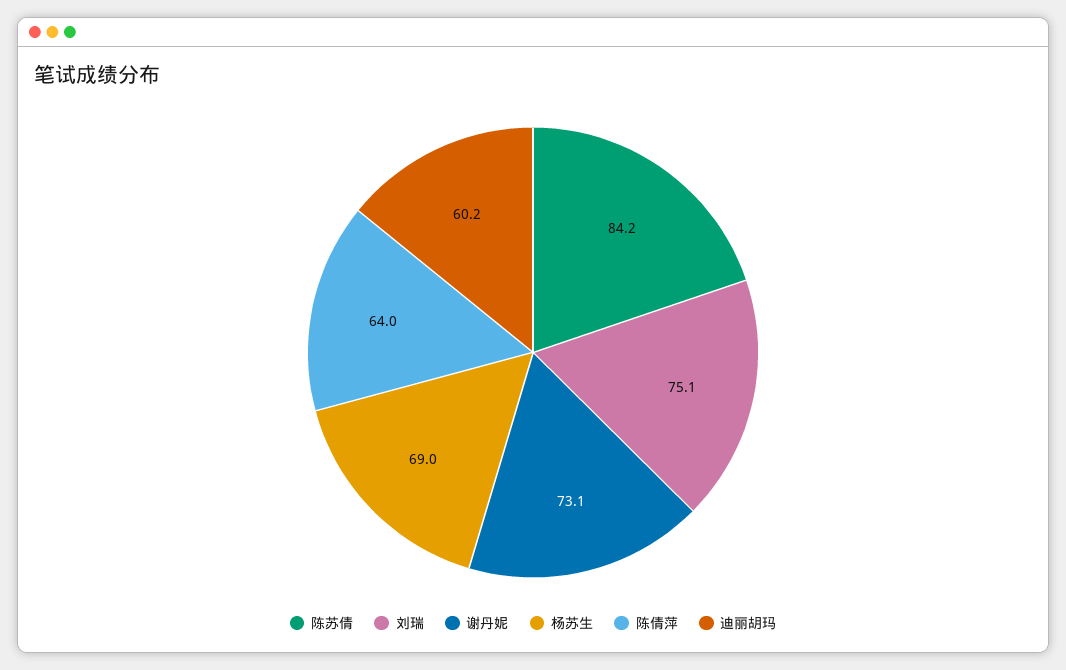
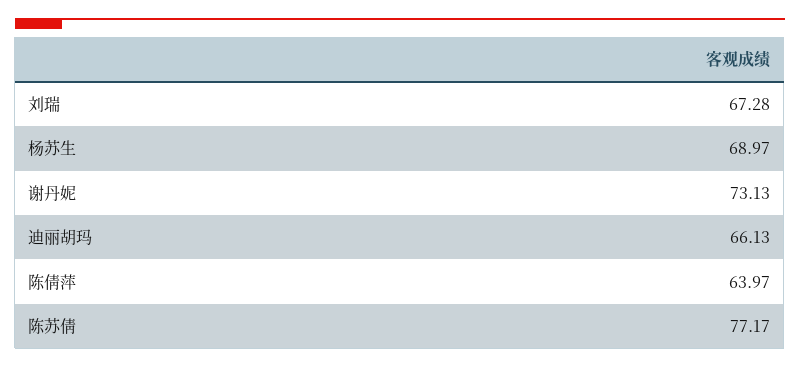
陈苏倩: 84.2 -> 77.17
刘瑞: 75.1 -> 67.28
迪丽胡玛: 60.2 -> 66.13

